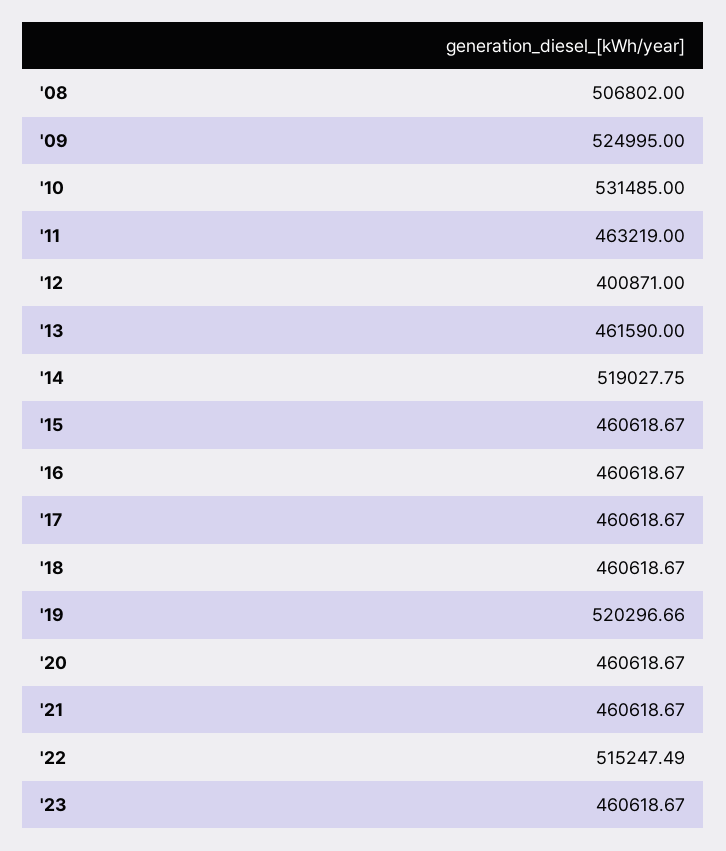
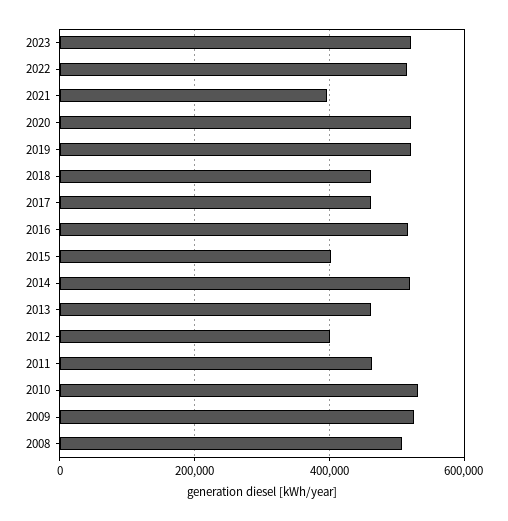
'15: 460618.67 -> 400000
'16: 460618.67 -> 520000
'20: 460618.67 -> 520000
'21: 460618.67 -> 400000
'23: 460618.67 -> 520000

